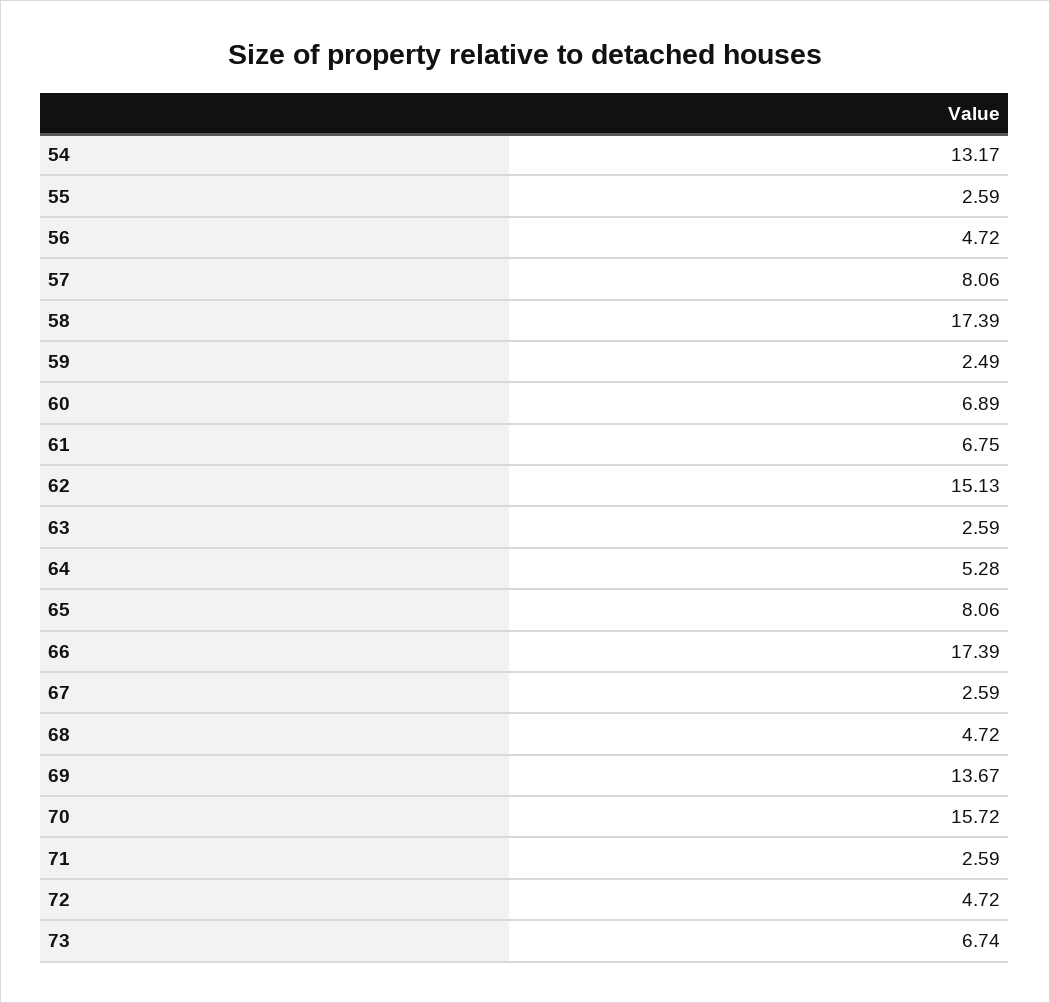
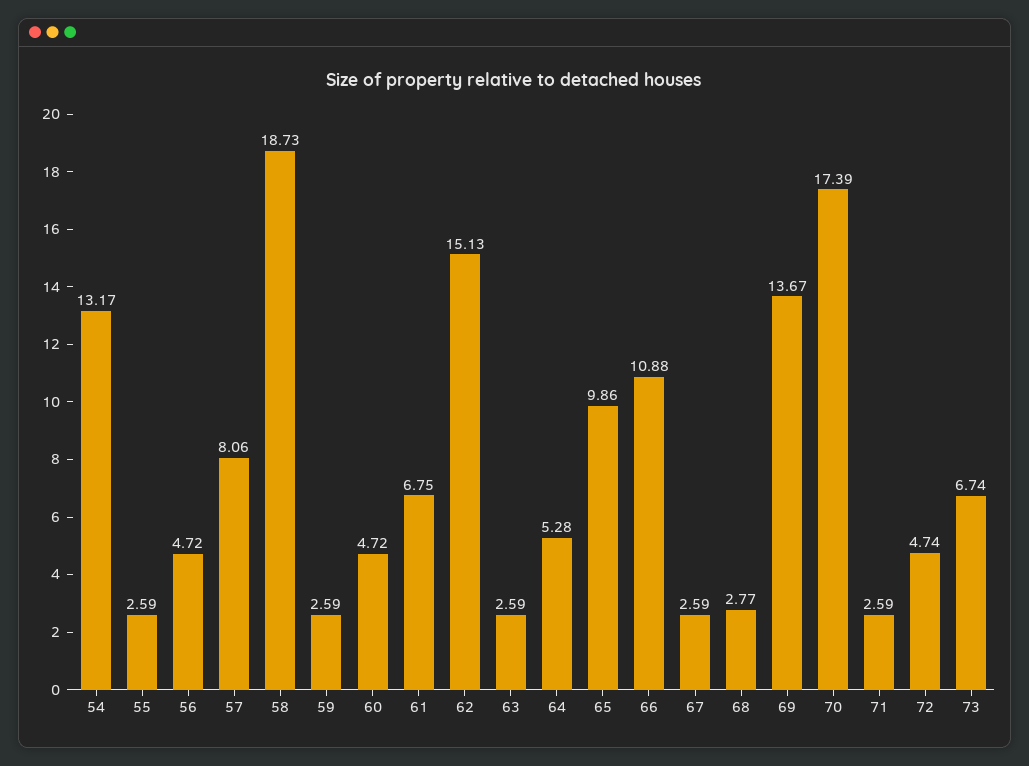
58: 17.39 -> 18.73
59: 2.49 -> 2.59
60: 6.89 -> 4.72
65: 8.06 -> 9.86
66: 17.39 -> 10.88
68: 4.72 -> 2.77
70: 15.72 -> 17.39
72: 4.72 -> 4.74

